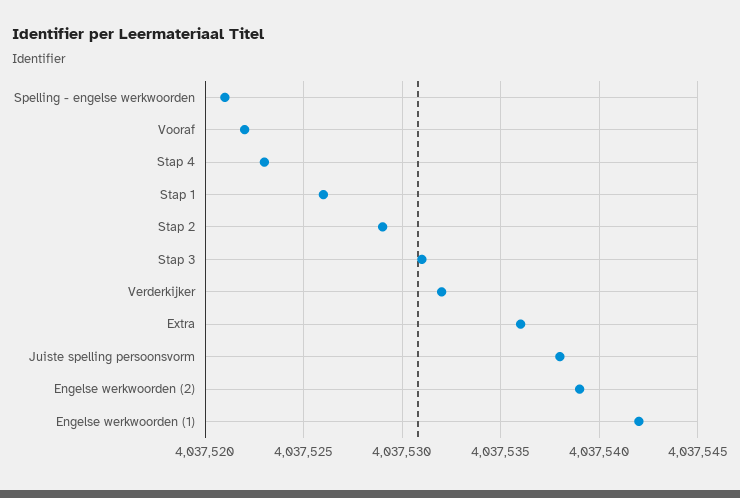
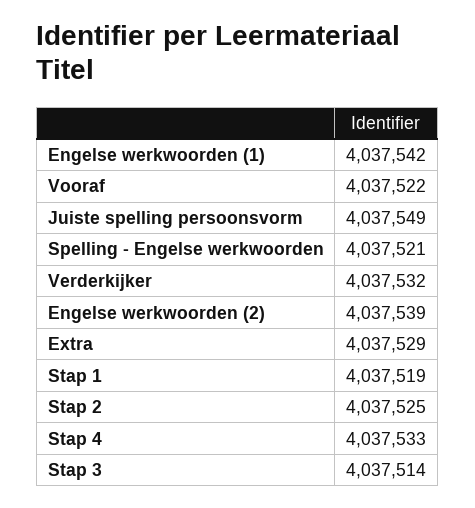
Stap 4: 4037523 -> 4037533
Stap 1: 4037526 -> 4037519
Stap 2: 4037529 -> 4037525
Stap 3: 4037531 -> 4037514
Extra: 4037536 -> 4037529
Juiste spelling persoonsvorm: 4037538 -> 4037549

